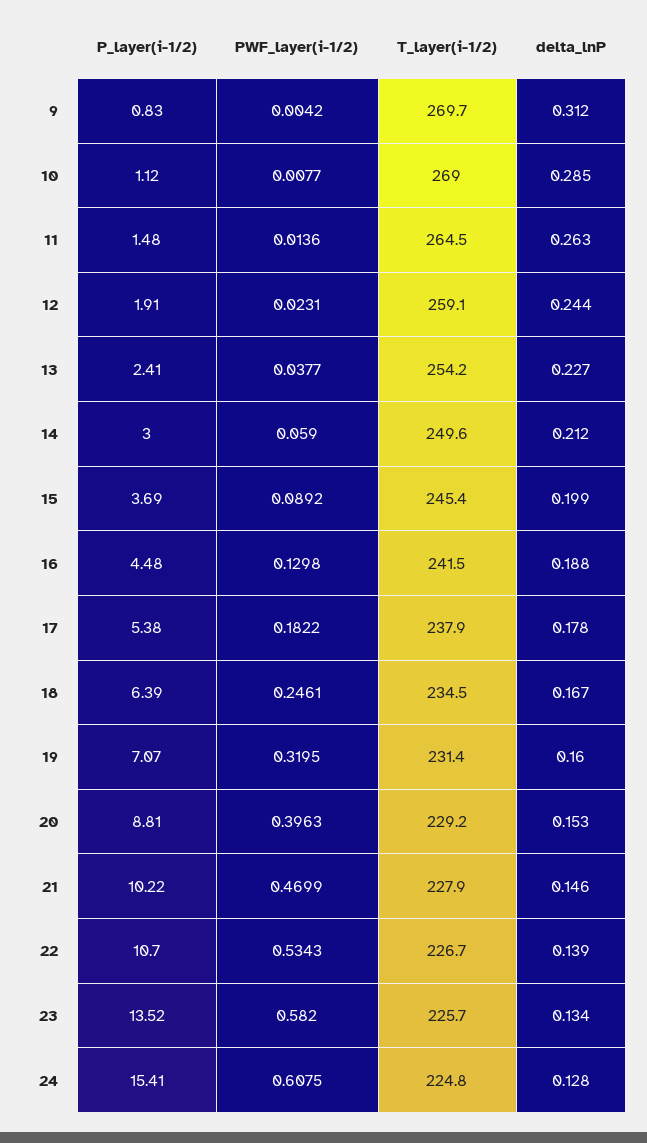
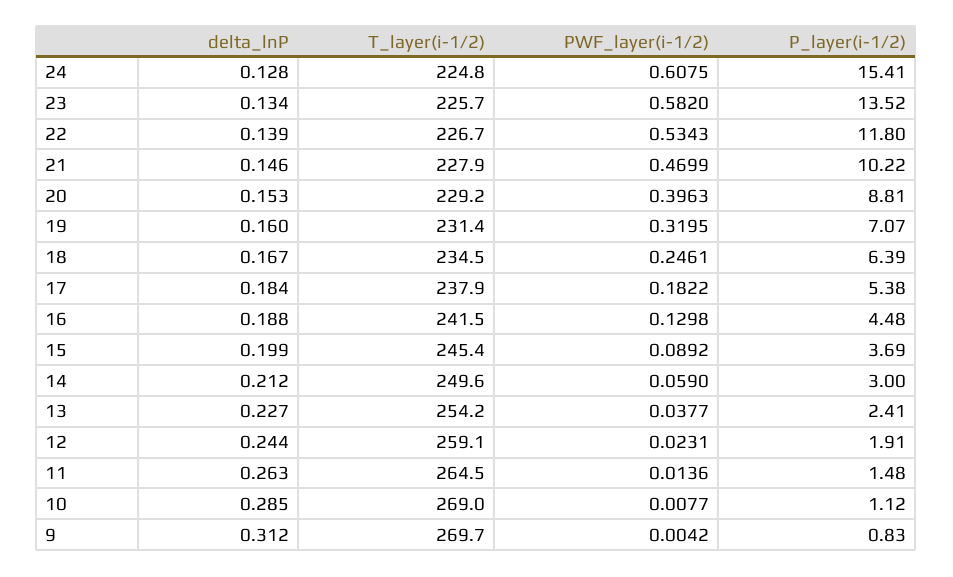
delta_lnP, 17: 0.178 -> 0.184
P_layer(i-1/2), 22: 10.7 -> 11.8

